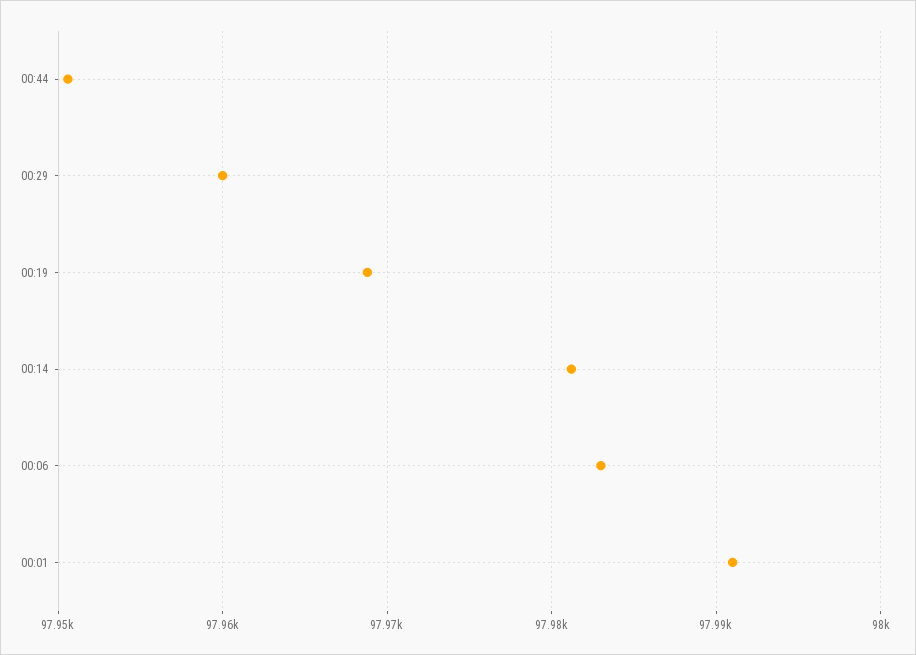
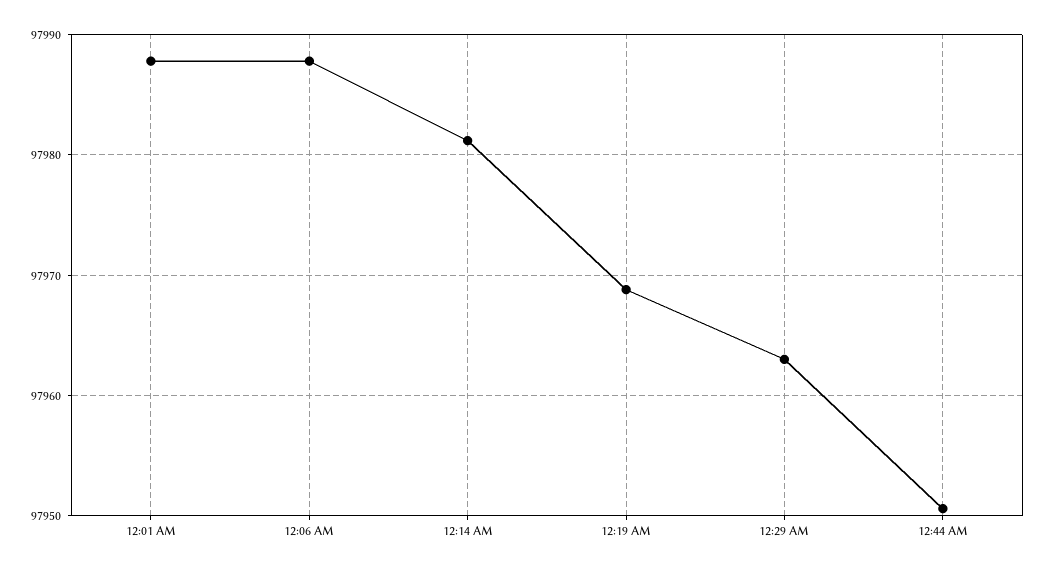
00:29: 97960 -> 97963
00:06: 97983 -> 97988
00:01: 97991 -> 97988

